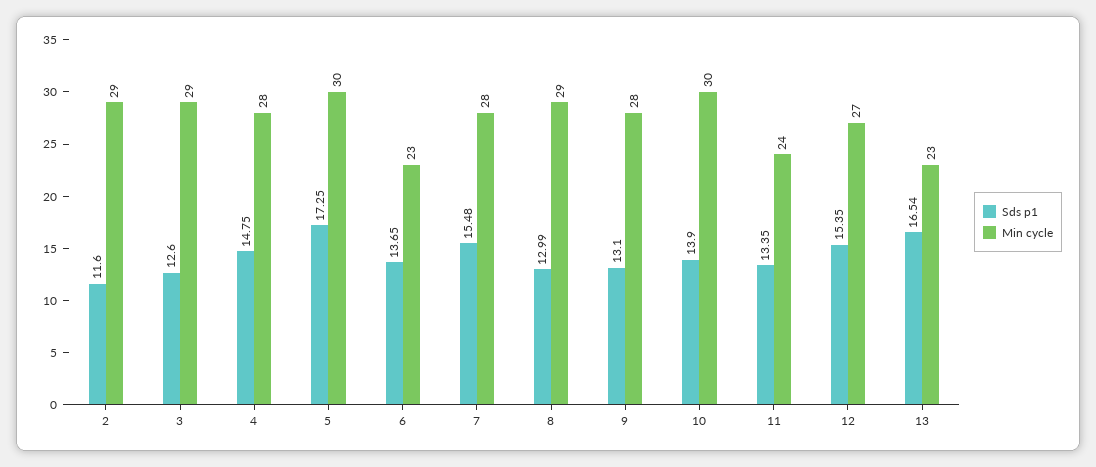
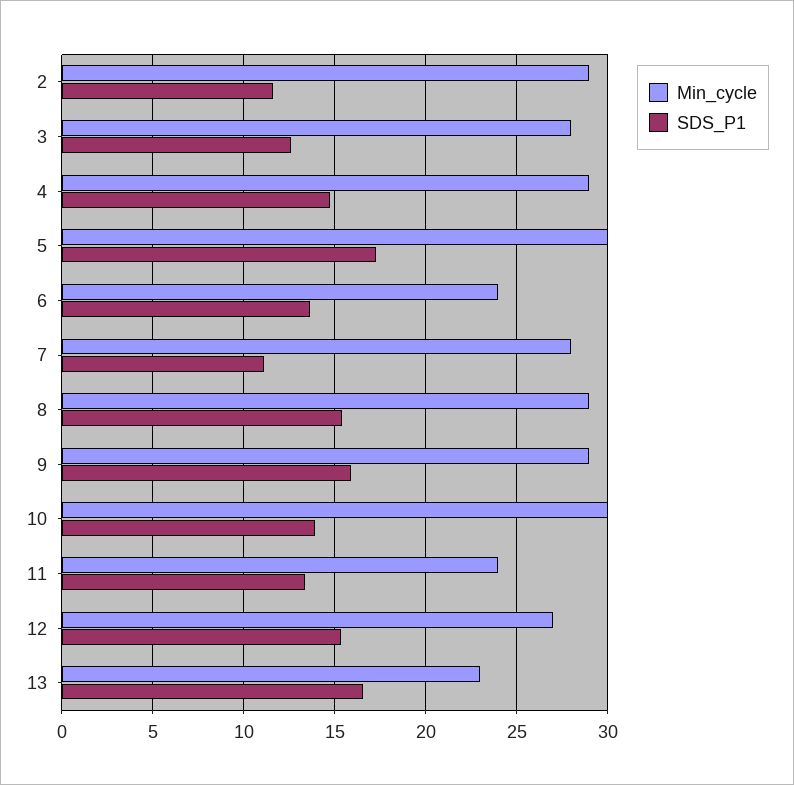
Min cycle, 3: 29 -> 28
Min cycle, 4: 28 -> 29
Min cycle, 6: 23 -> 24
Sds p1, 7: 15.48 -> 11
Sds p1, 8: 12.99 -> 15.5
Sds p1, 9: 13.1 -> 16
Min cycle, 9: 28 -> 29

